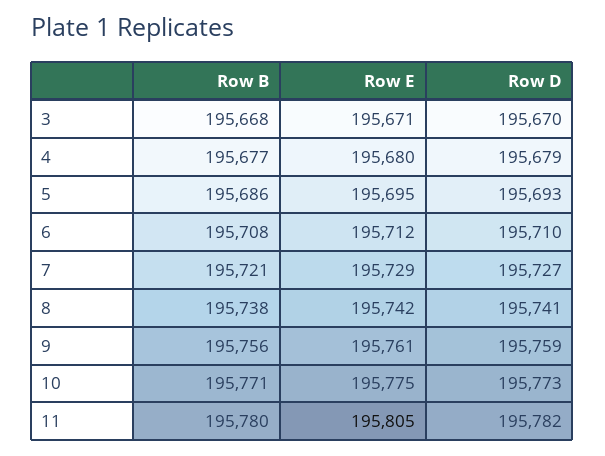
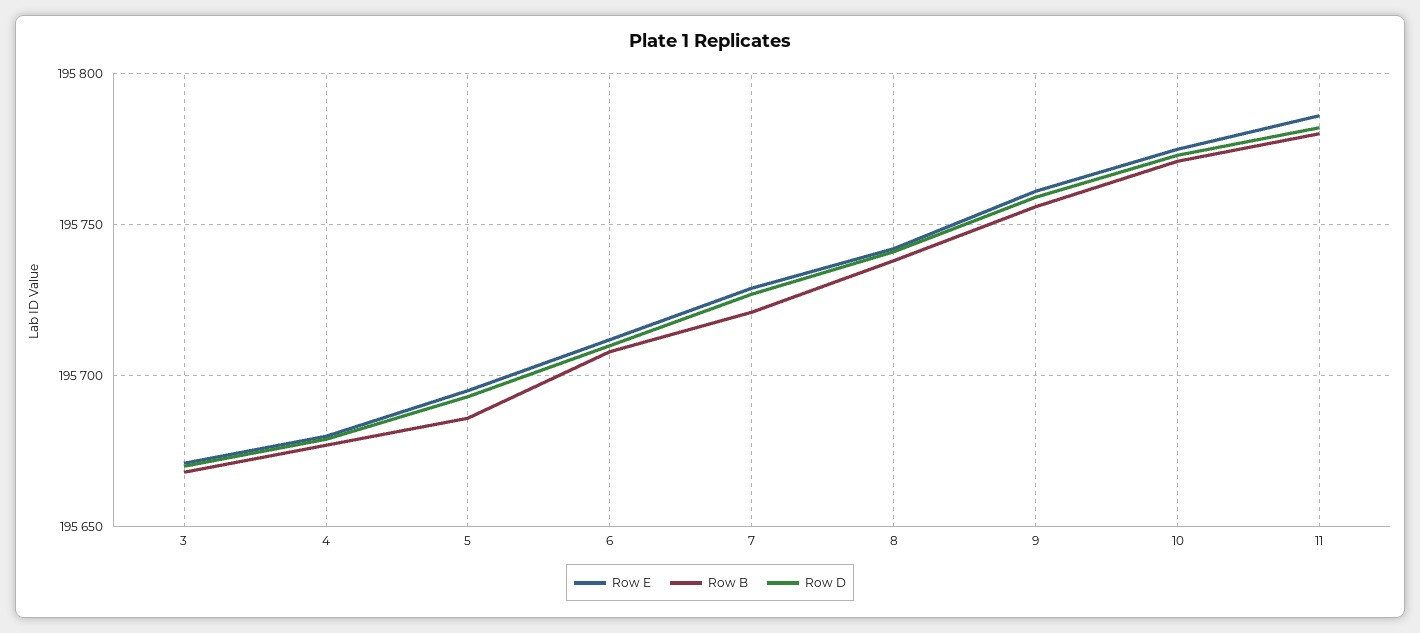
Row E, 11: 195805 -> 195785

